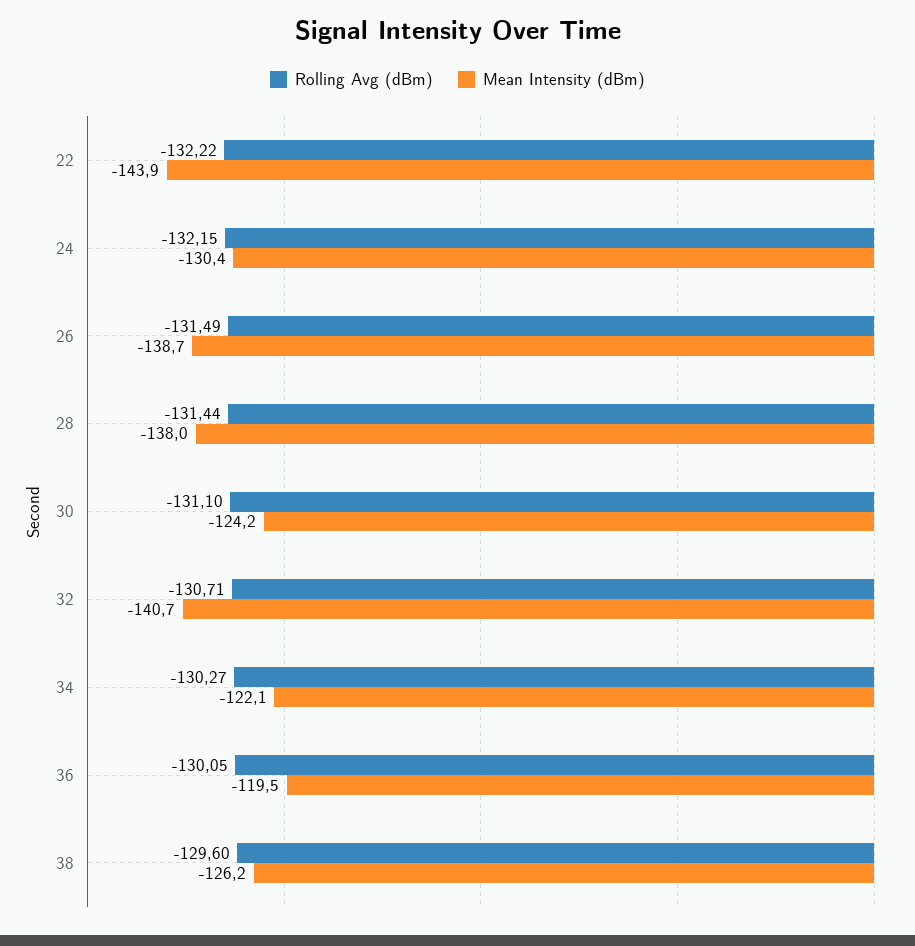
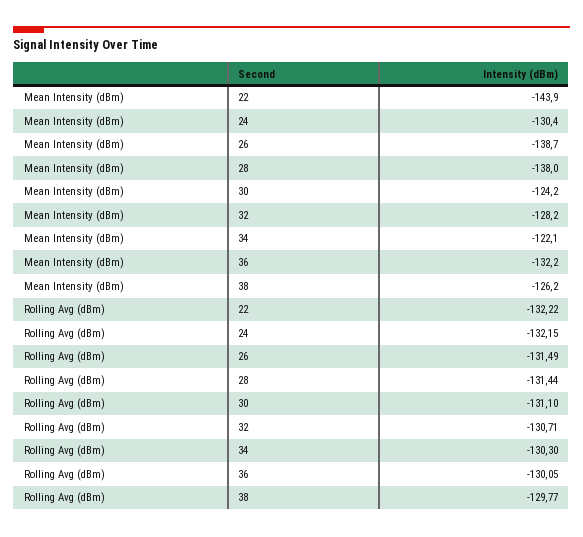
Mean Intensity (dBm), 32: -140.7 -> -128.2
Rolling Avg (dBm), 34: -130.27 -> -130.3
Mean Intensity (dBm), 36: -119.5 -> -132.2
Rolling Avg (dBm), 38: -129.6 -> -129.77

